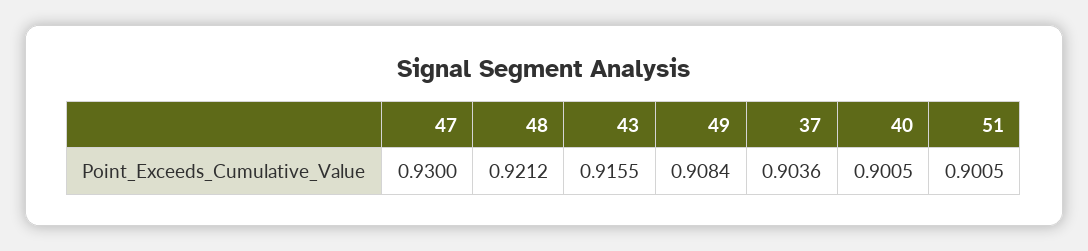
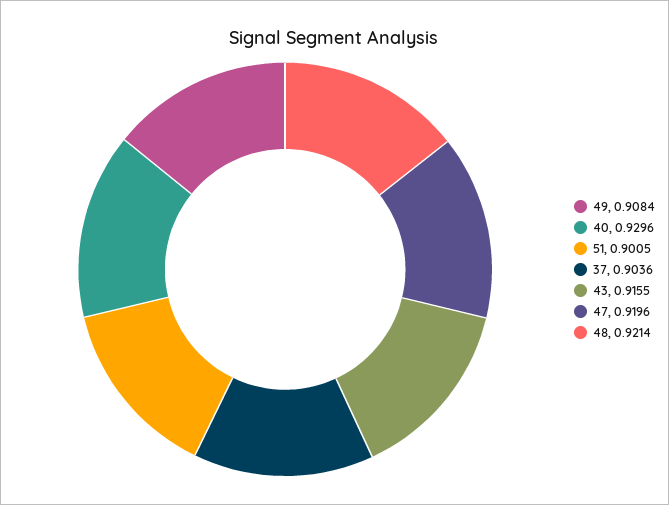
47: 0.93 -> 0.9196
48: 0.9212 -> 0.9214
40: 0.9005 -> 0.9296

